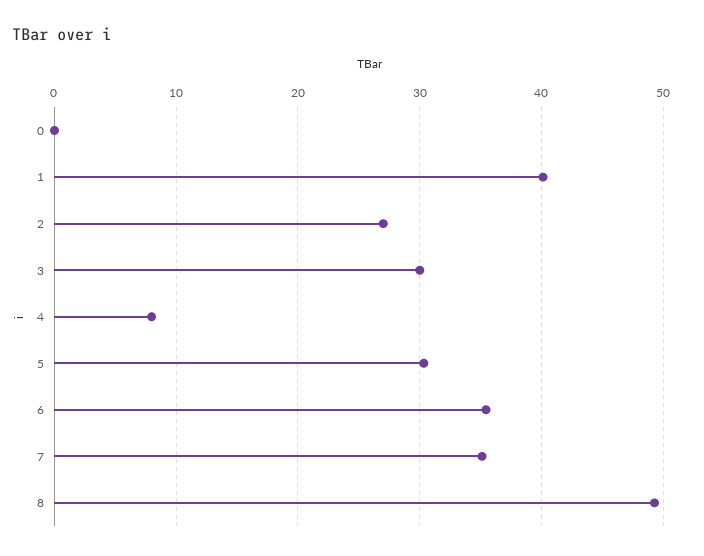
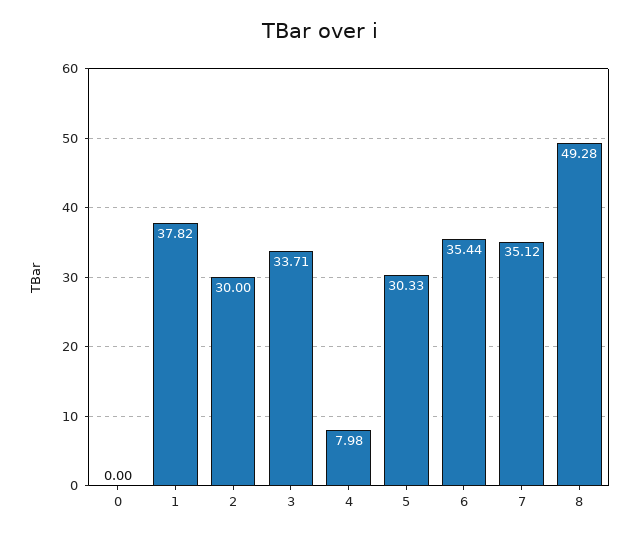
1: 40 -> 37.82
2: 27 -> 30
3: 30 -> 33.71

